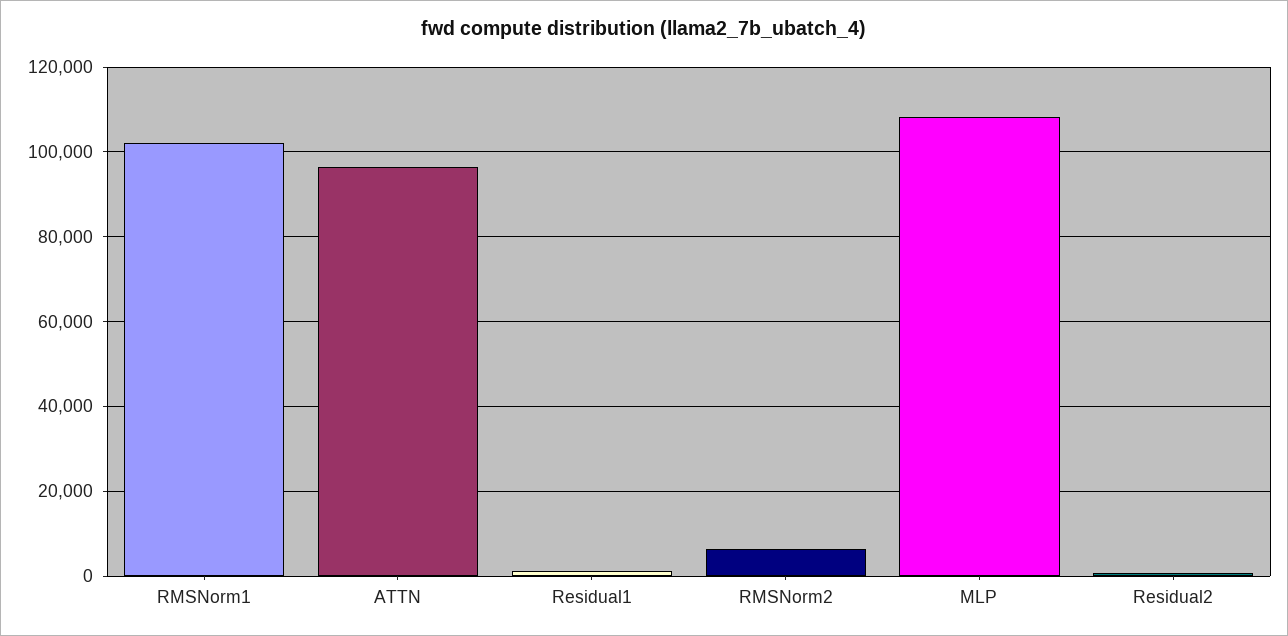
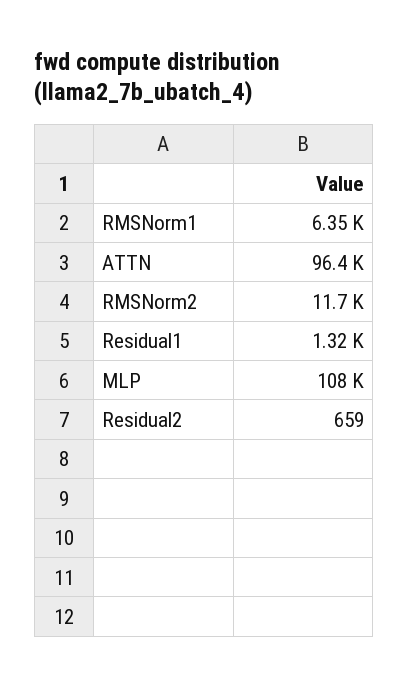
RMSNorm1: 102000 -> 6350
RMSNorm2: 6000 -> 11700

